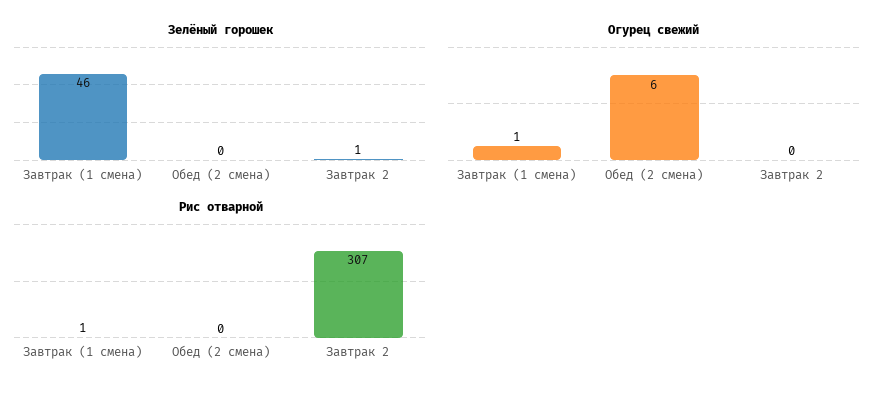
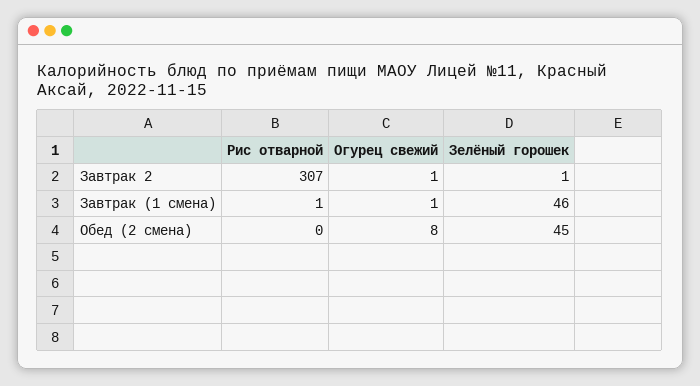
Зелёный горошек, Обед (2 смена): 0 -> 45
Огурец свежий, Обед (2 смена): 6 -> 8
Огурец свежий, Завтрак 2: 0 -> 1

